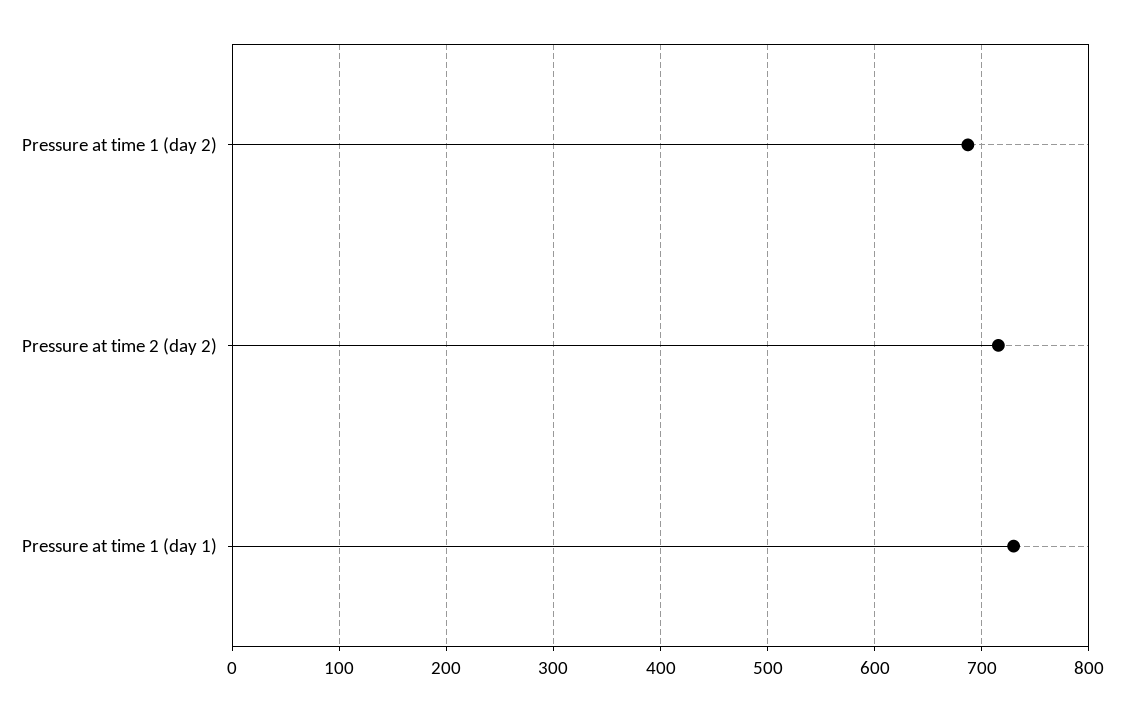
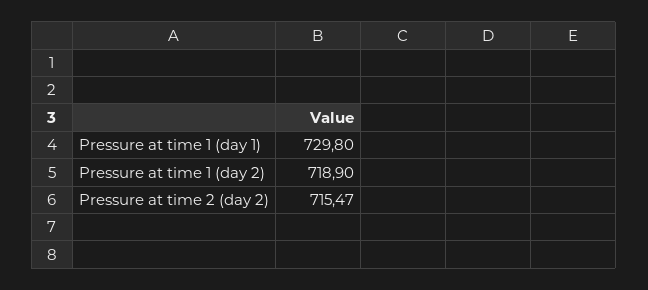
Pressure at time 1 (day 2): 690 -> 718.9

